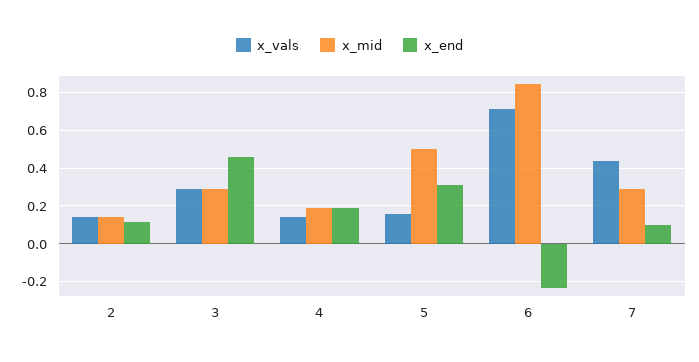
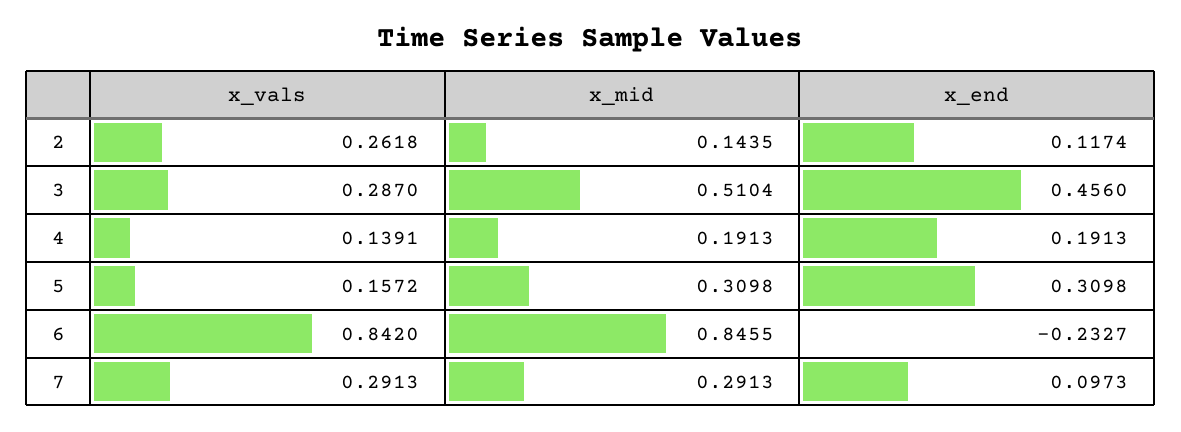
x_vals, 2: 0.15 -> 0.2618
x_mid, 3: 0.3 -> 0.5104
x_mid, 5: 0.5 -> 0.3098
x_vals, 6: 0.7 -> 0.842
x_vals, 7: 0.45 -> 0.2913

